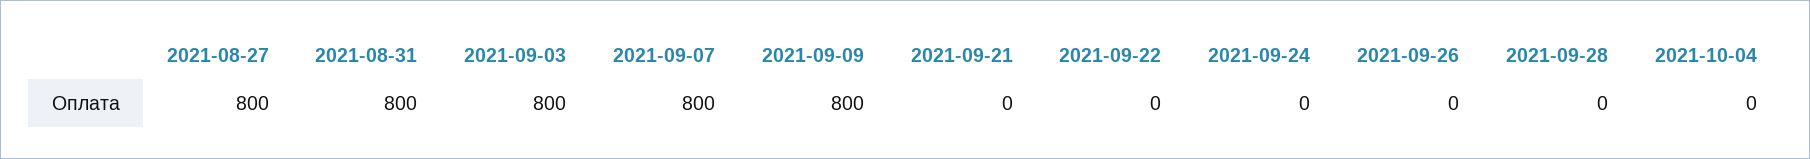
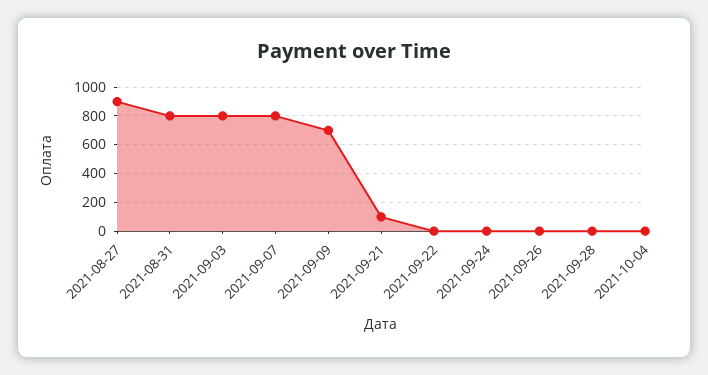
2021-08-27: 800 -> 900
2021-09-09: 800 -> 700
2021-09-21: 0 -> 100

